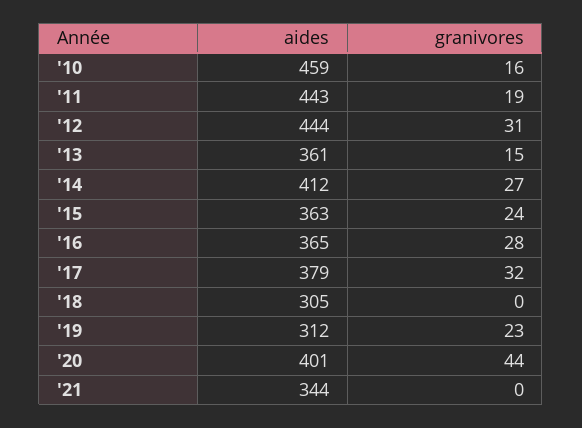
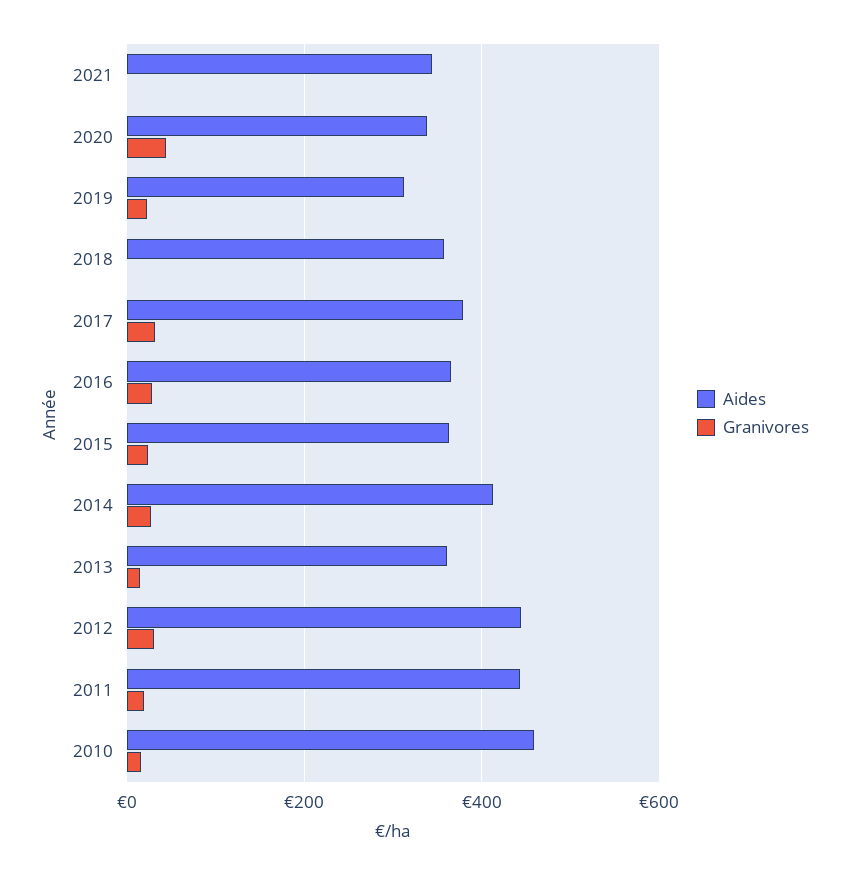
aides, '18: 305 -> 360
aides, '20: 401 -> 340

